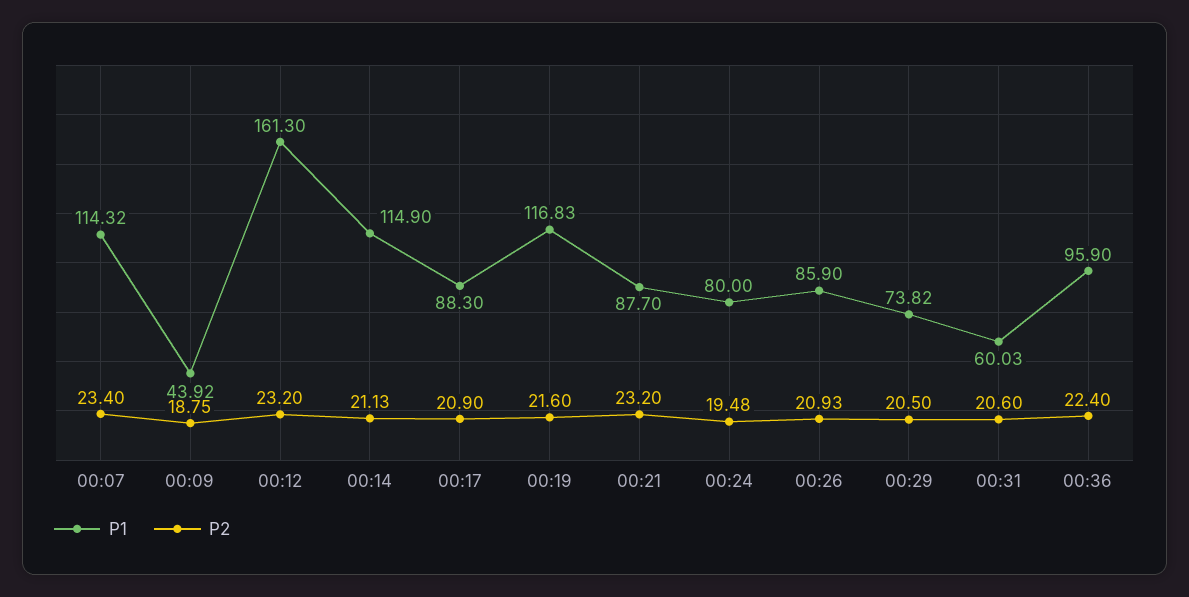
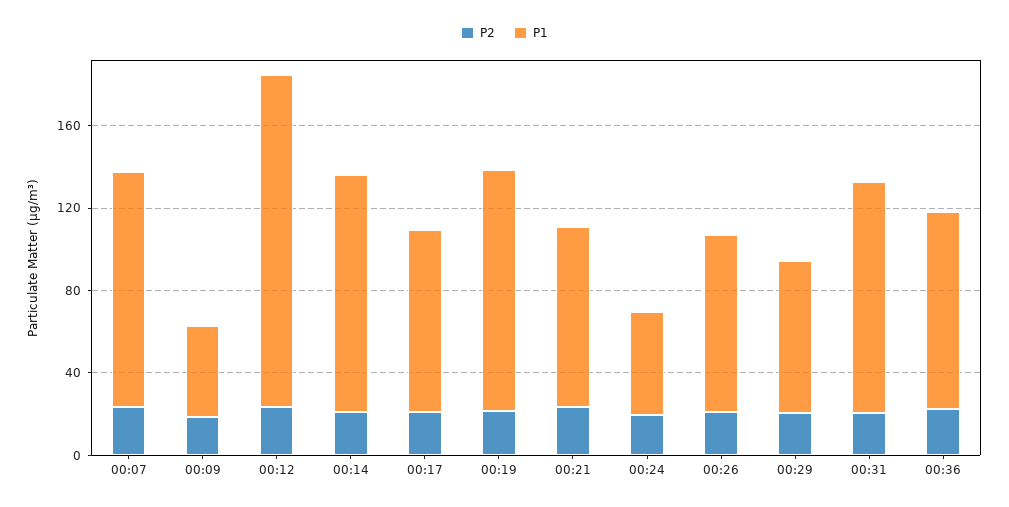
P1, 00:24: 80 -> 50
P1, 00:31: 60.03 -> 110

